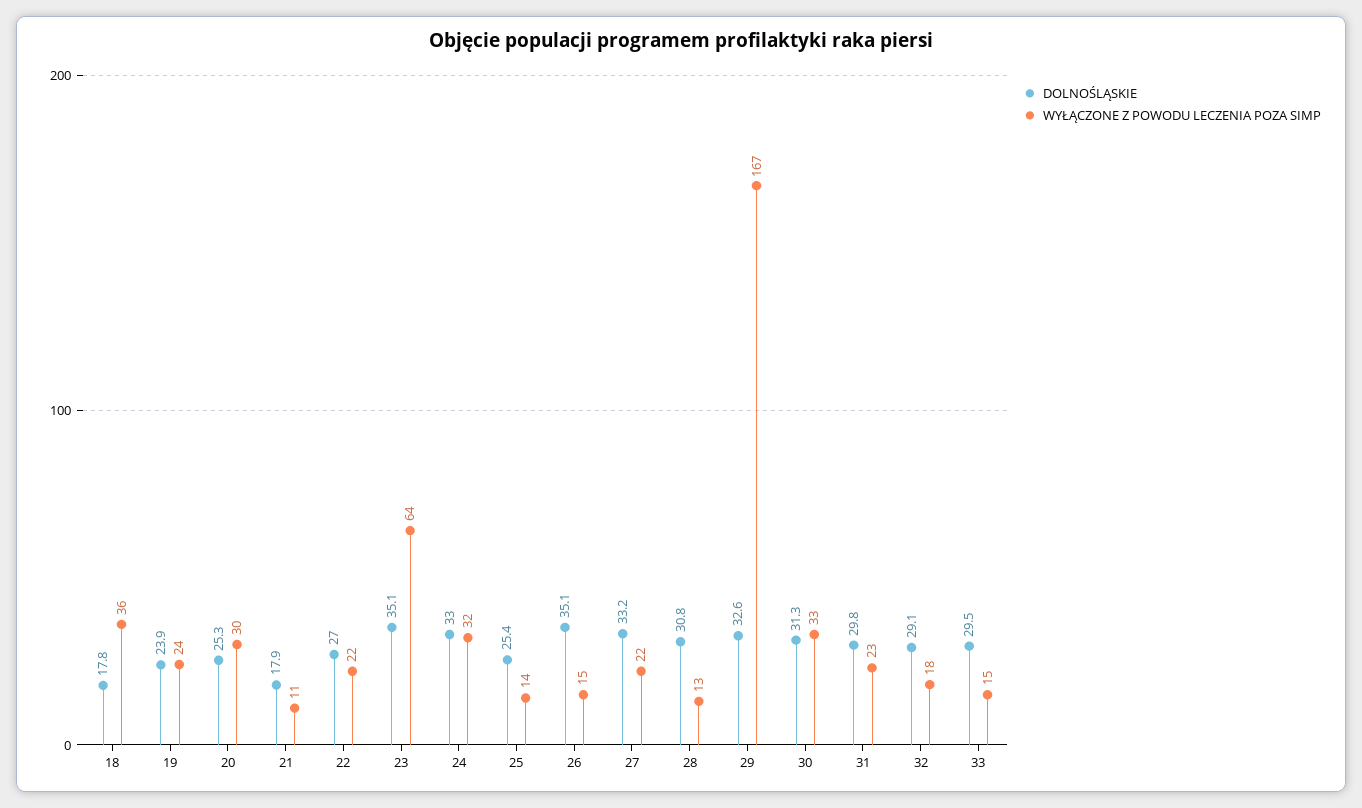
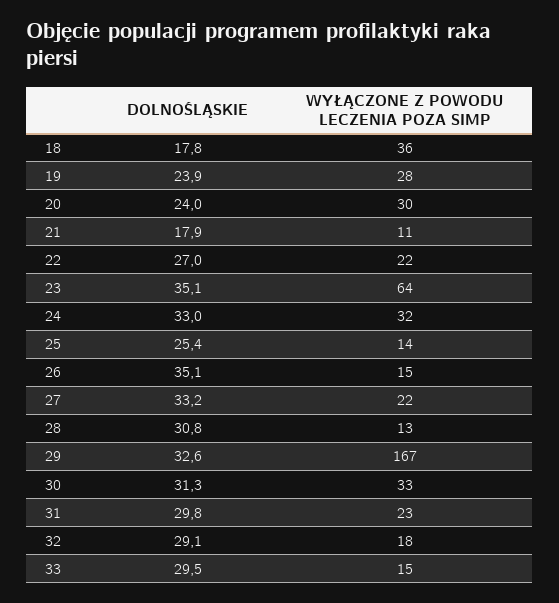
WYŁĄCZONE Z POWODU LECZENIA POZA SIMP, 19: 24 -> 28
DOLNOŚLĄSKIE, 20: 25.3 -> 24

